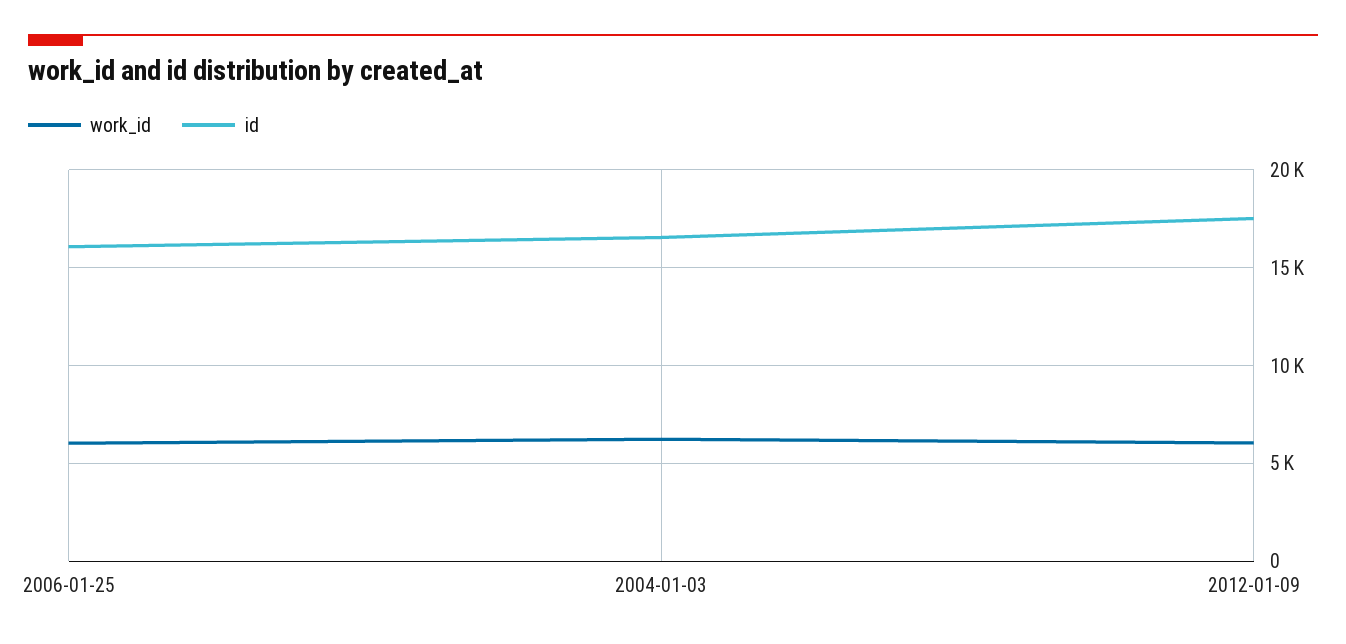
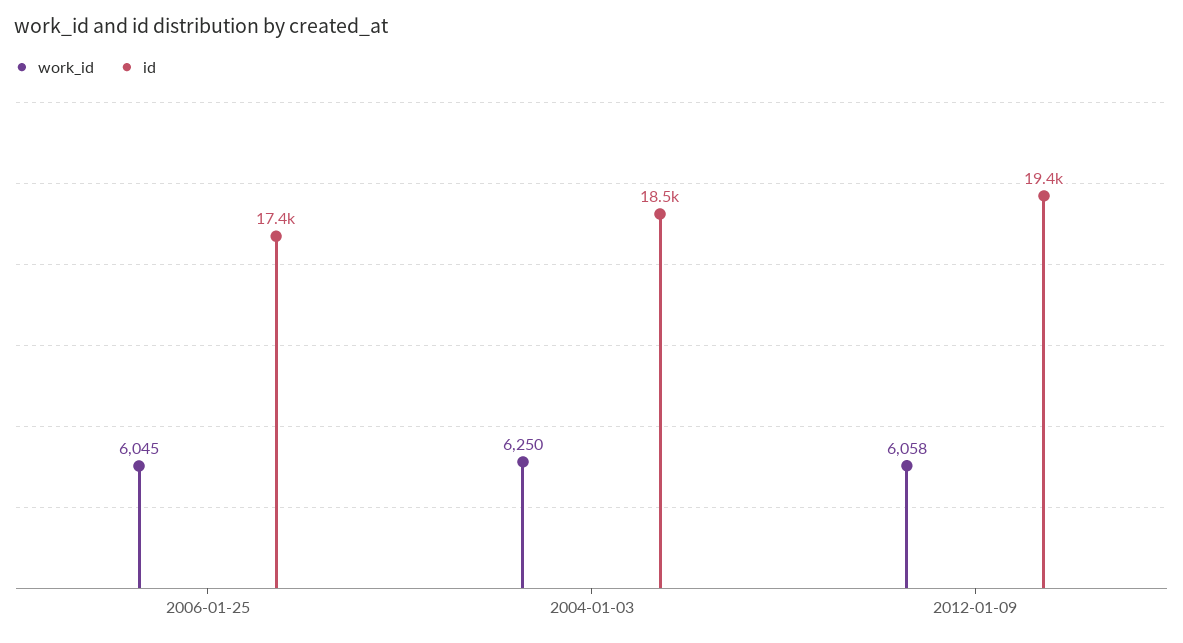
id, 2006-01-25: 16000 -> 17400
id, 2004-01-03: 16500 -> 18500
id, 2012-01-09: 17500 -> 19400

